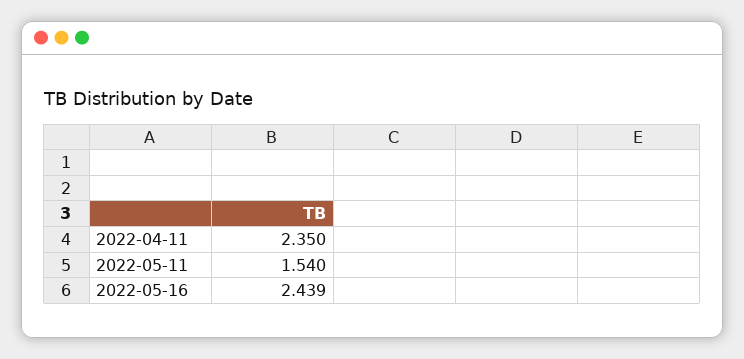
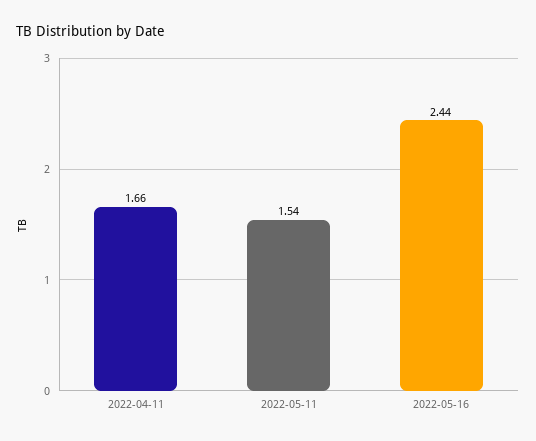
2022-04-11: 2.35 -> 1.66

